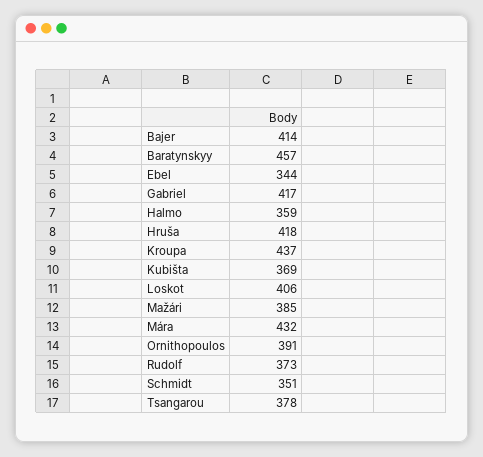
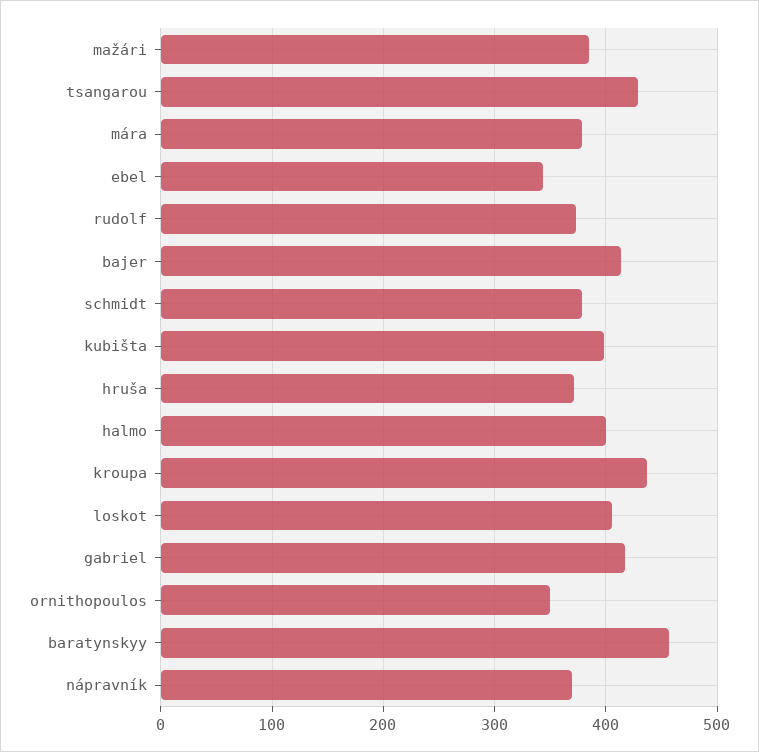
Halmo: 359 -> 400
Hruša: 418 -> 370
Kubišta: 369 -> 400
Mára: 432 -> 380
Ornithopoulos: 391 -> 350
Schmidt: 351 -> 380
Tsangarou: 378 -> 430
nápravník: none -> 370

